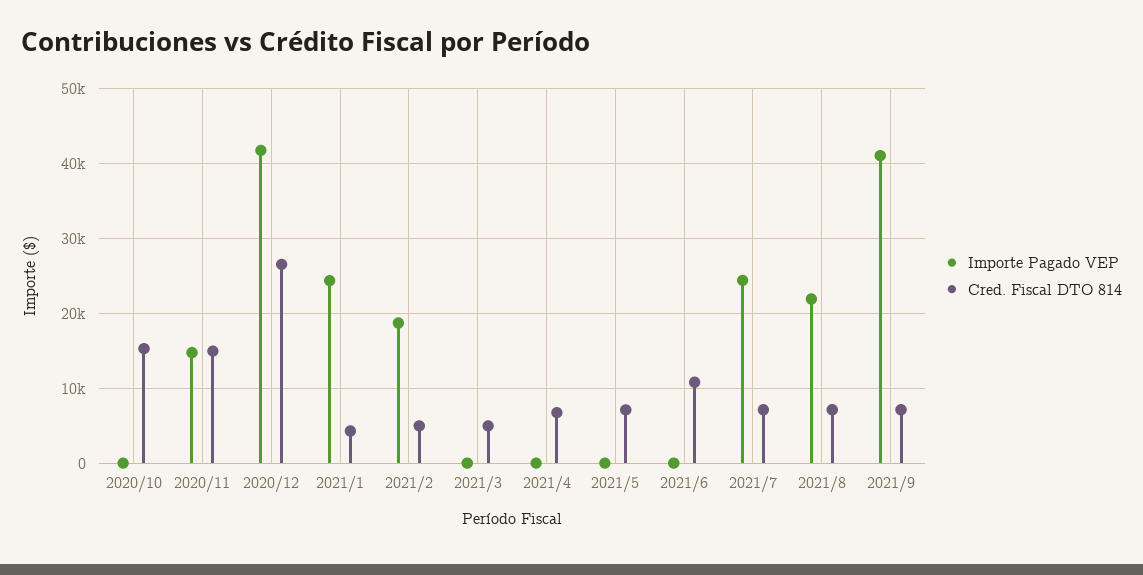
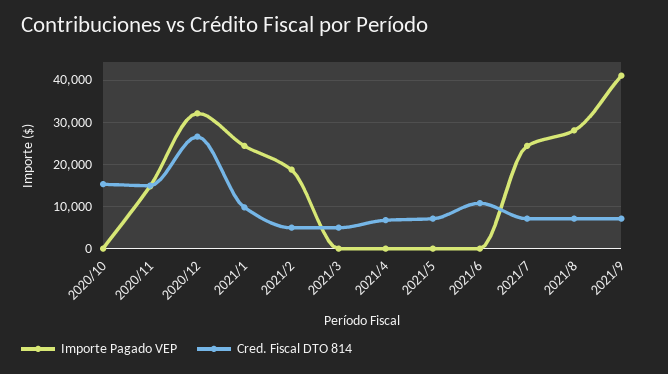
Importe Pagado VEP, 2020/12: 42000 -> 32000
Cred. Fiscal DTO 814, 2021/1: 4000 -> 10000
Importe Pagado VEP, 2021/8: 22000 -> 28000

